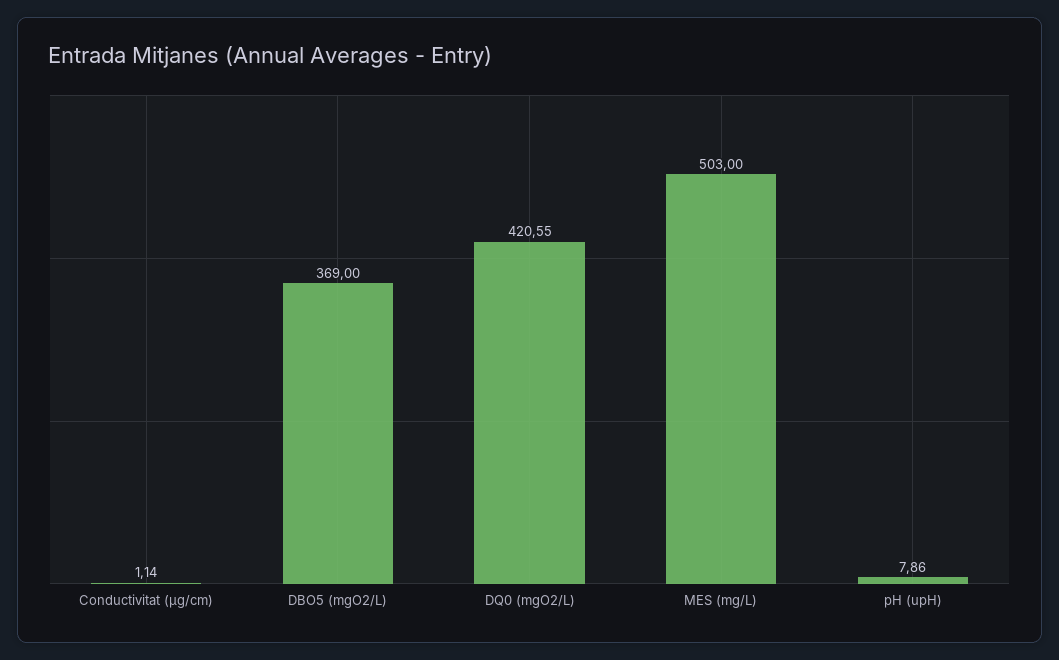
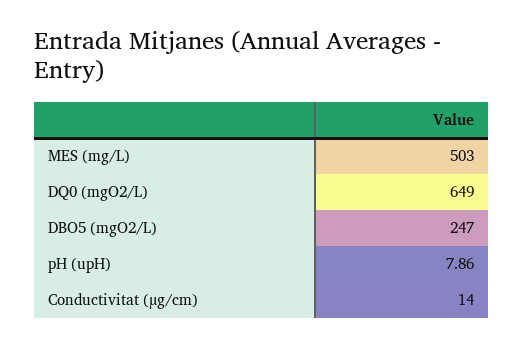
Conductivitat (µg/cm): 1.14 -> 14
DBO5 (mgO2/L): 369 -> 247
DQ0 (mgO2/L): 420.55 -> 649

